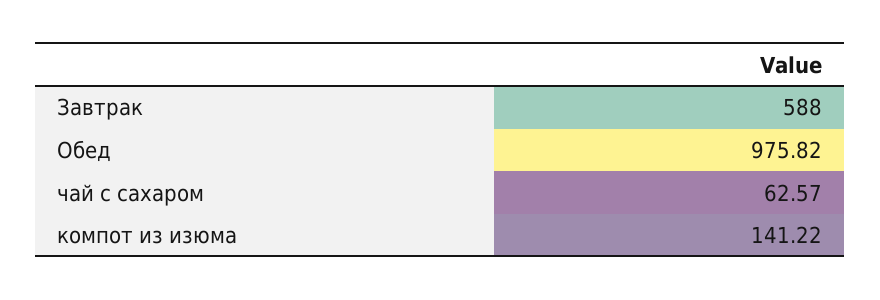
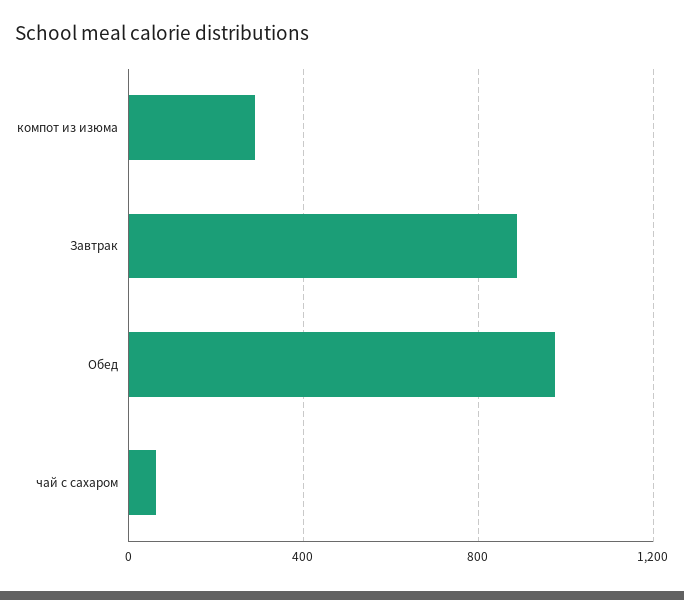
Завтрак: 588 -> 900
компот из изюма: 141.22 -> 300

